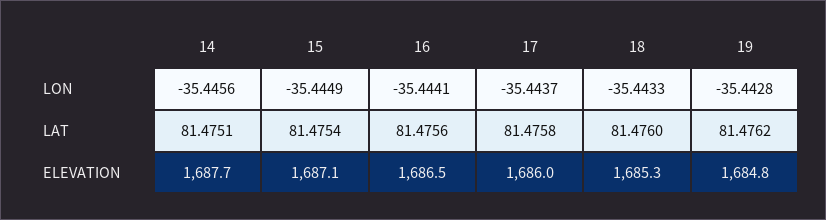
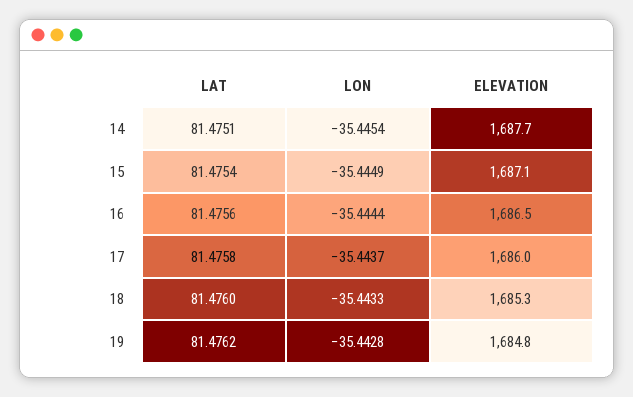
14, LON: -35.4456 -> -35.4454
16, LON: -35.4441 -> -35.4444

